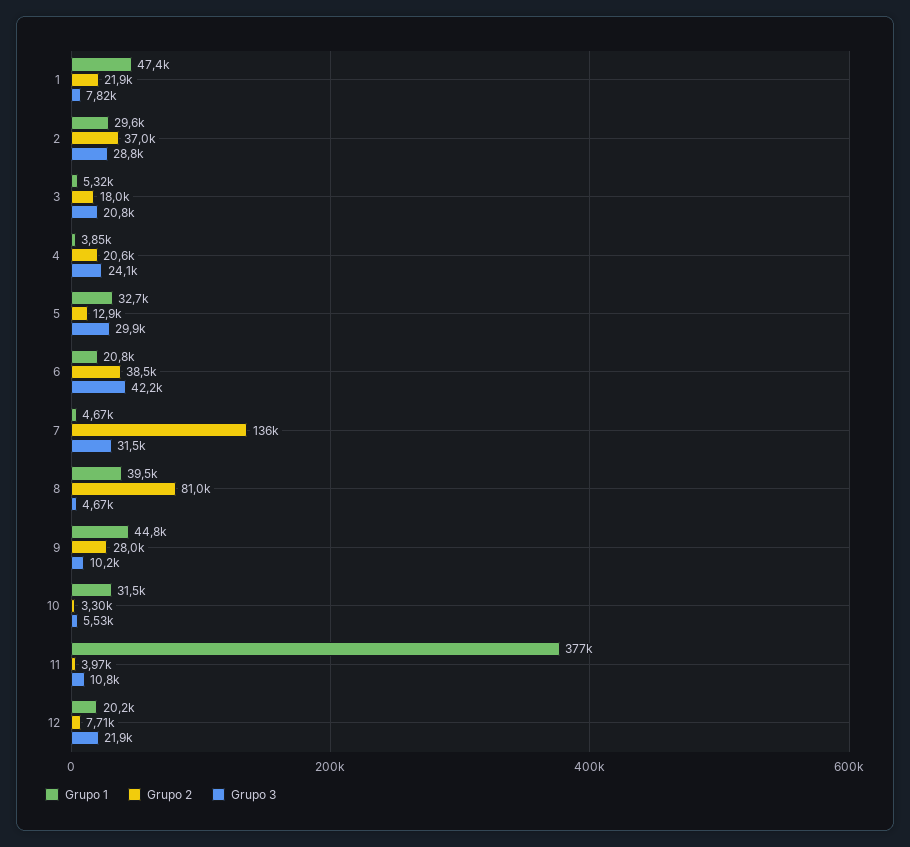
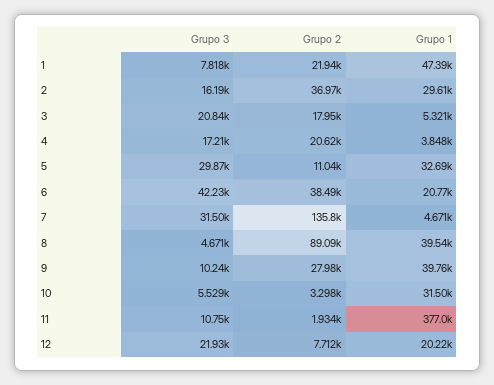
Grupo 3, 2: 28800 -> 16190
Grupo 3, 4: 24100 -> 17210
Grupo 2, 5: 12900 -> 11040
Grupo 2, 8: 81000 -> 89090
Grupo 1, 9: 44800 -> 39760
Grupo 2, 11: 3970 -> 1934

